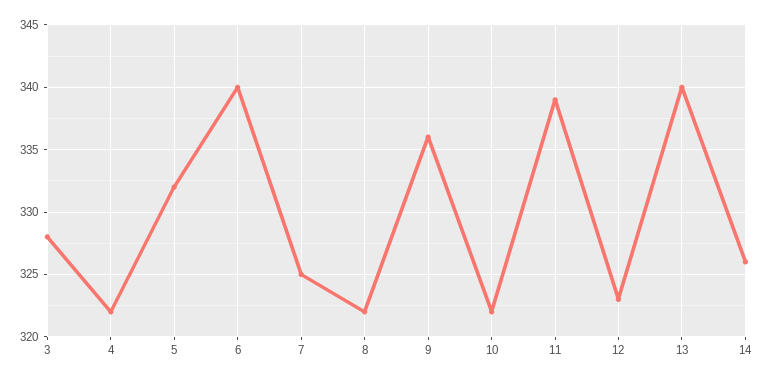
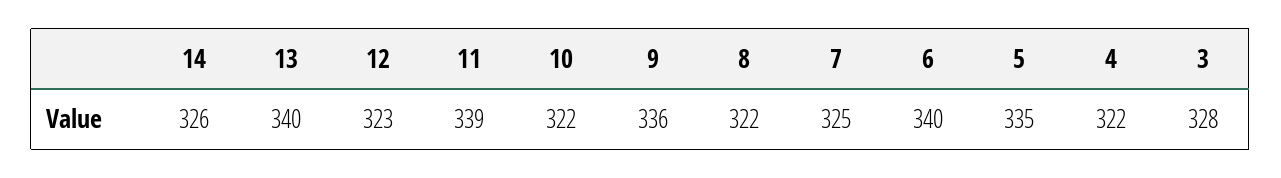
5: 332 -> 335

